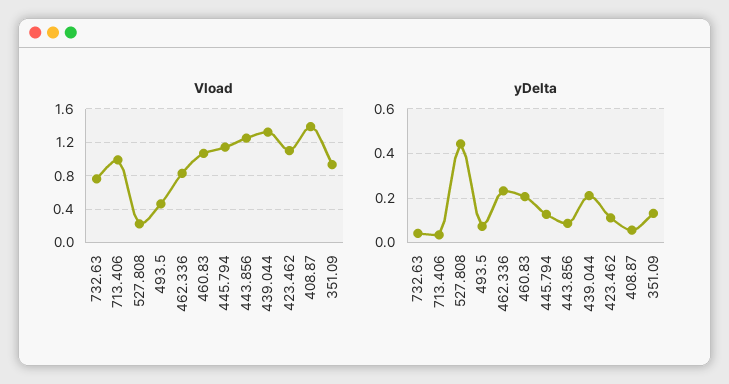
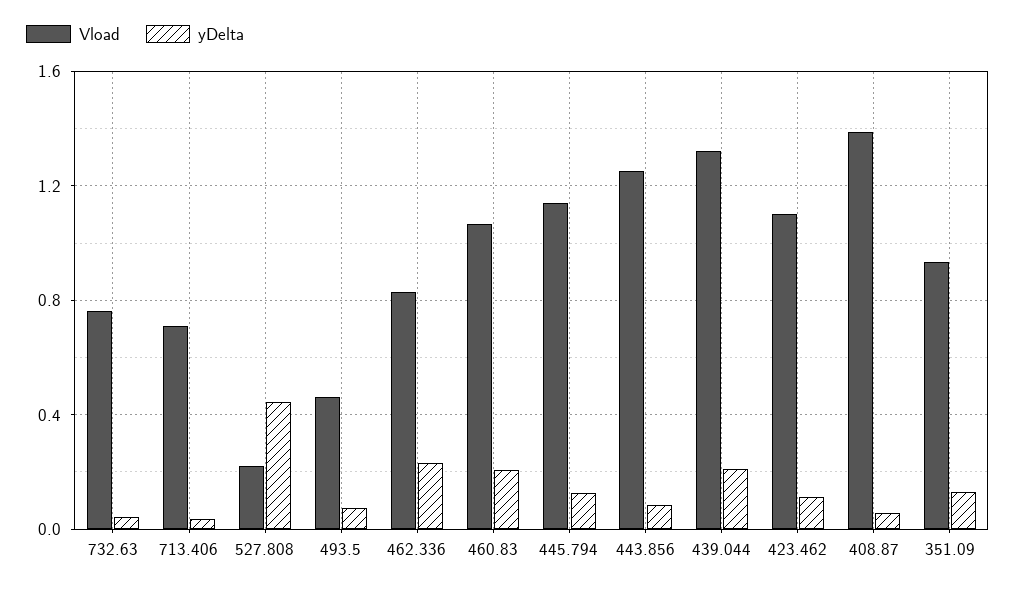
Vload, 713.406: 1 -> 0.7

